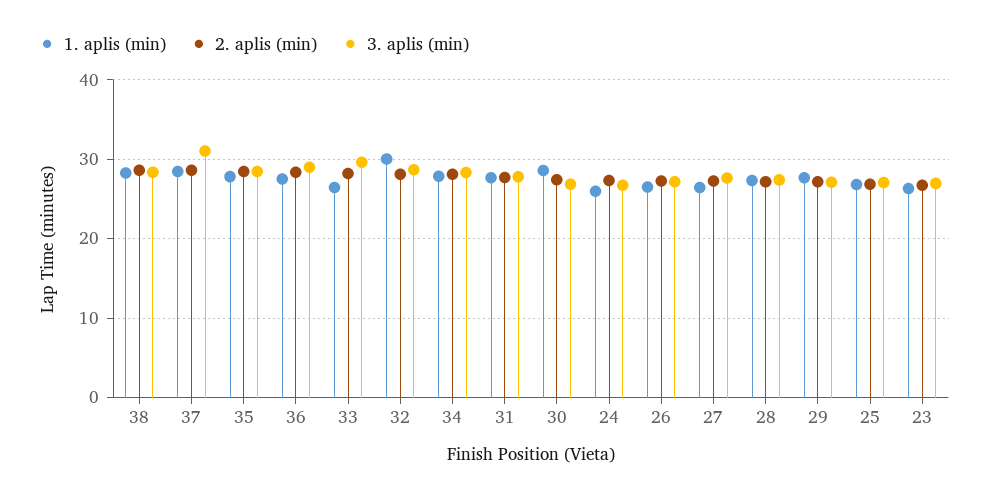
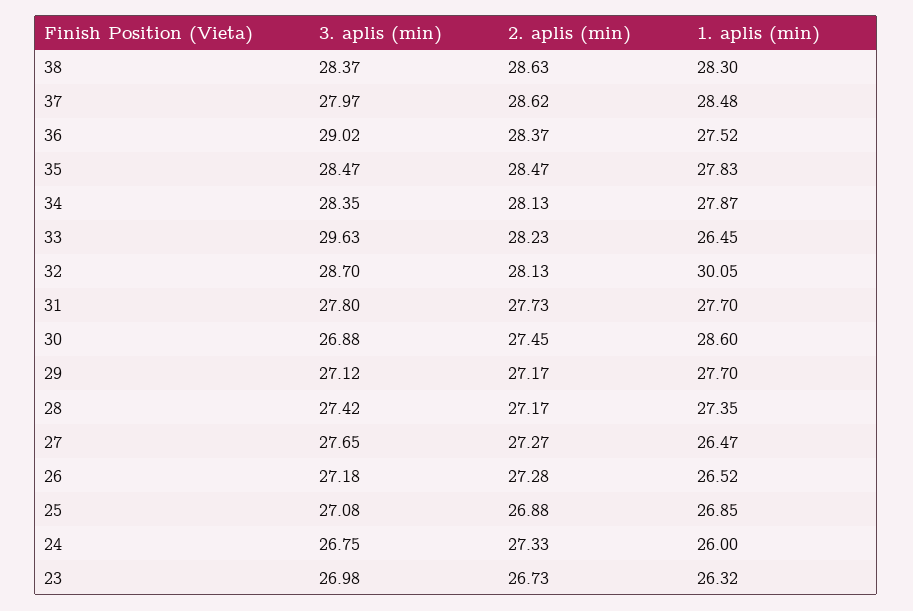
3. aplis (min), 37: 31 -> 27.97

